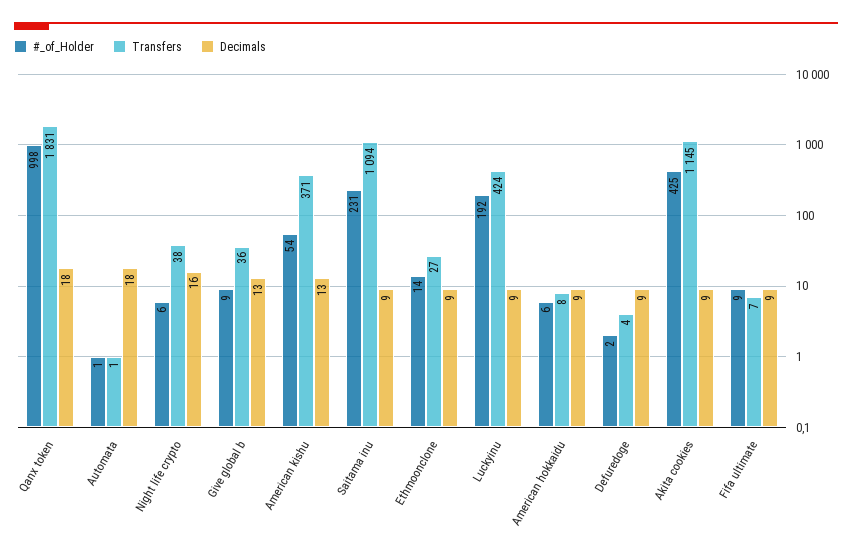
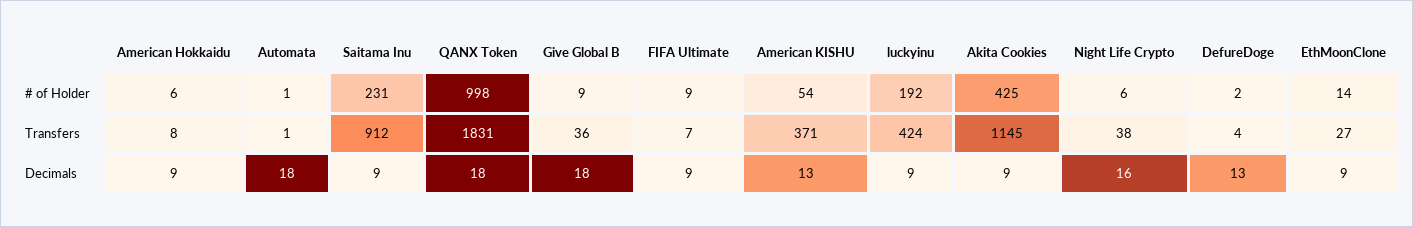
Decimals, Give global b: 13 -> 18
Transfers, Saitama inu: 1094 -> 912
Decimals, Defuredoge: 9 -> 13

